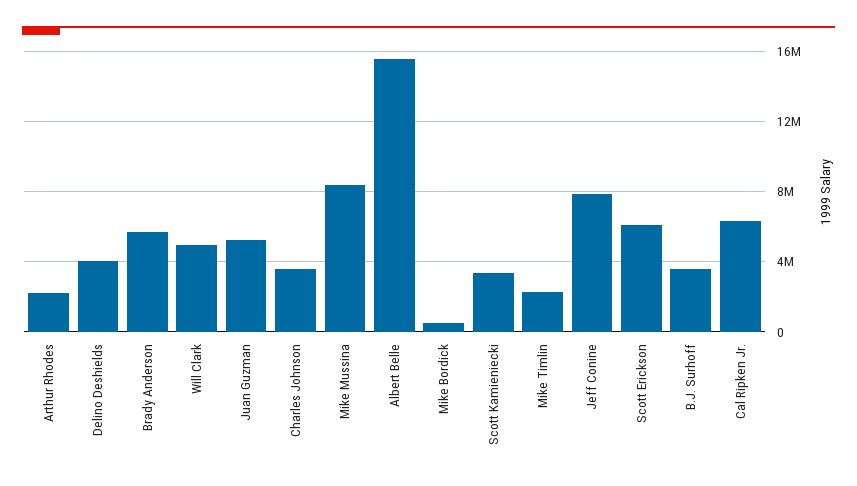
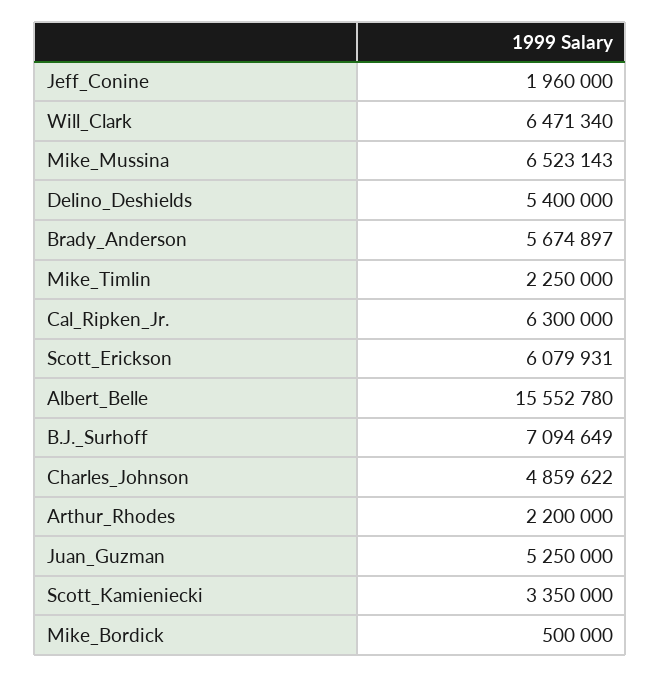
Delino Deshields: 4000000 -> 5400000
Will Clark: 5000000 -> 6471340
Charles Johnson: 3500000 -> 4859622
Mike Mussina: 8500000 -> 6523143
Jeff Conine: 8000000 -> 1960000
B.J. Surhoff: 3500000 -> 7094649

